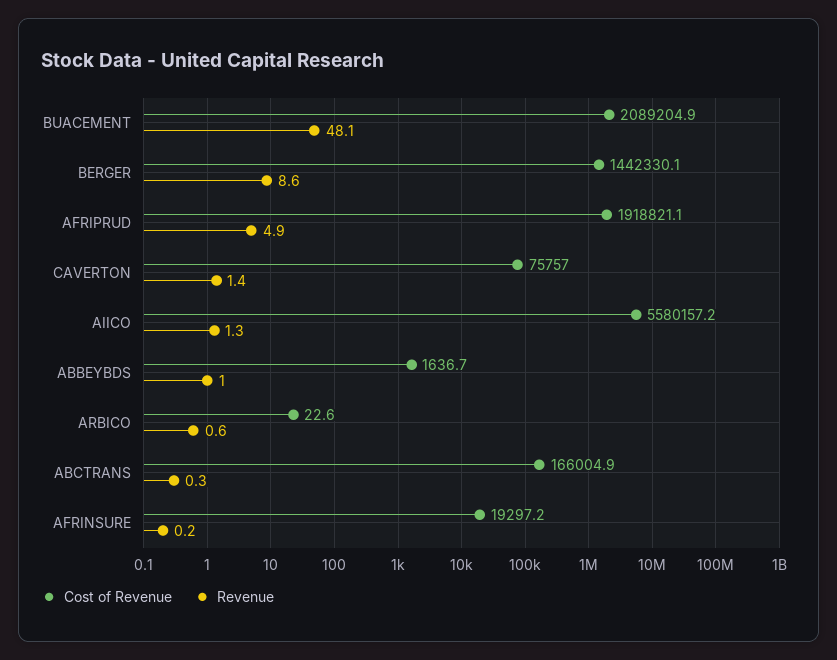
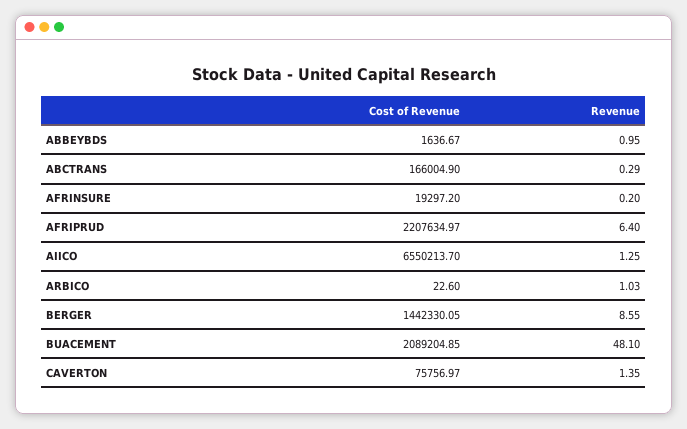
Cost of Revenue, AFRIPRUD: 1918821.1 -> 2207634.97
Revenue, AFRIPRUD: 4.9 -> 6.4
Cost of Revenue, AIICO: 5580157.2 -> 6550213.7
Revenue, ARBICO: 0.6 -> 1.03

